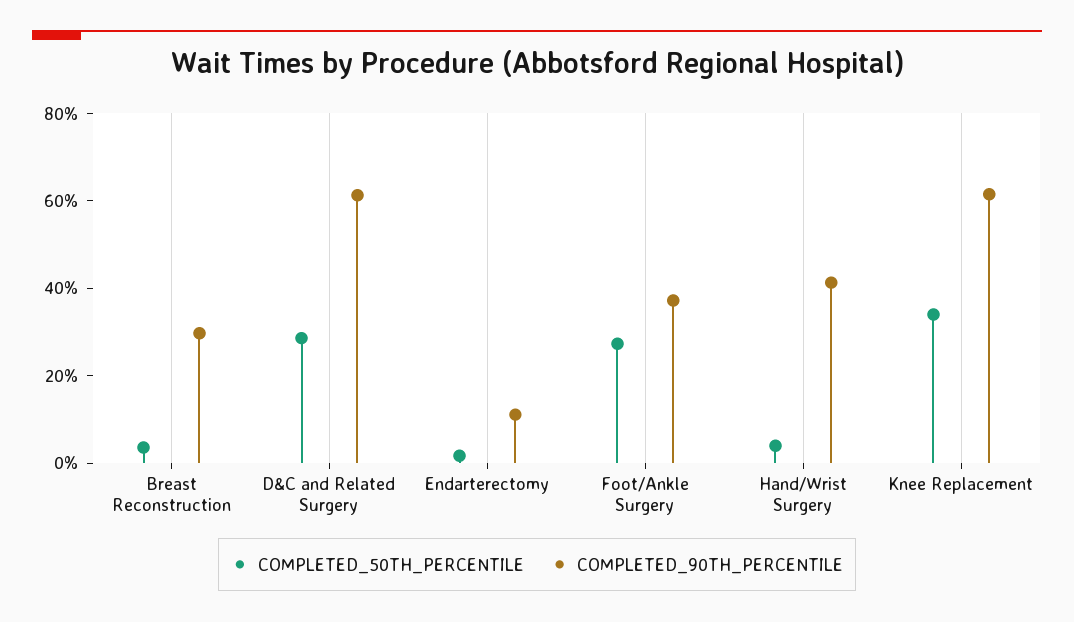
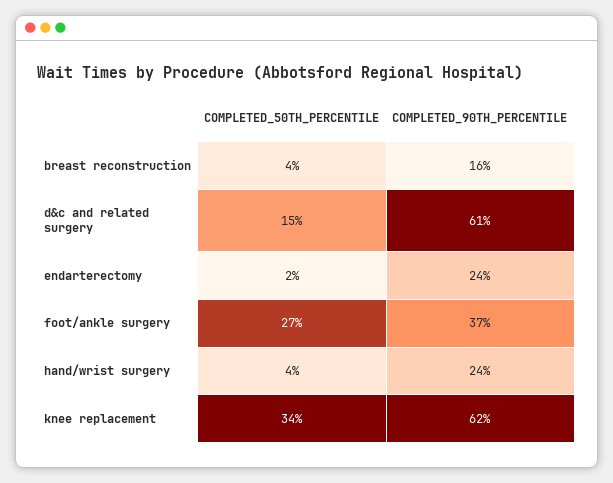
COMPLETED_90TH_PERCENTILE, Breast Reconstruction: 30 -> 16
COMPLETED_50TH_PERCENTILE, D&C and Related Surgery: 30 -> 15
COMPLETED_90TH_PERCENTILE, Endarterectomy: 10 -> 24
COMPLETED_90TH_PERCENTILE, Hand/Wrist Surgery: 40 -> 24

